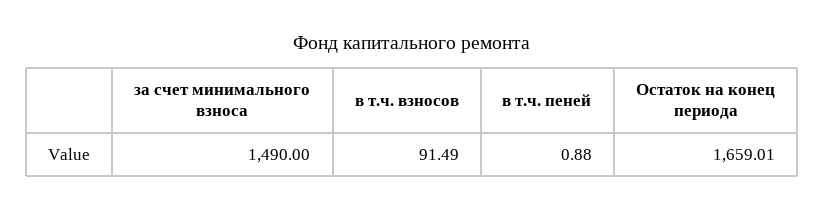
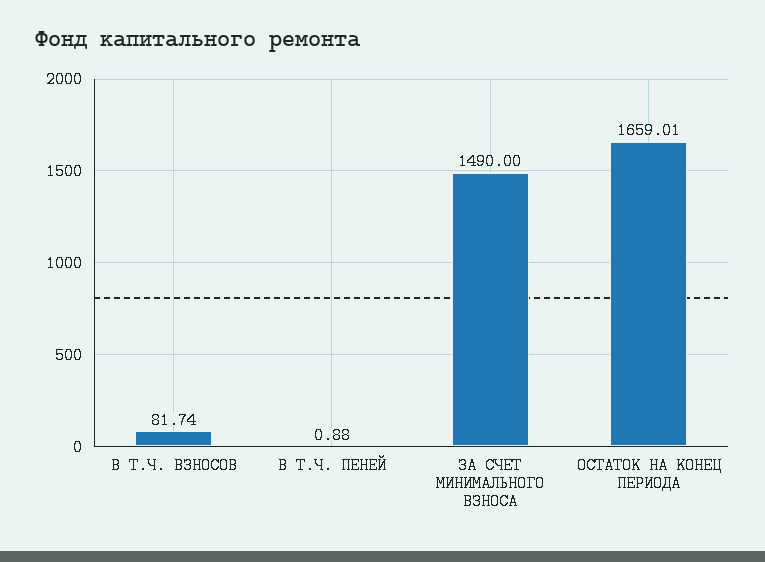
в т.ч. взносов: 91.49 -> 81.74

